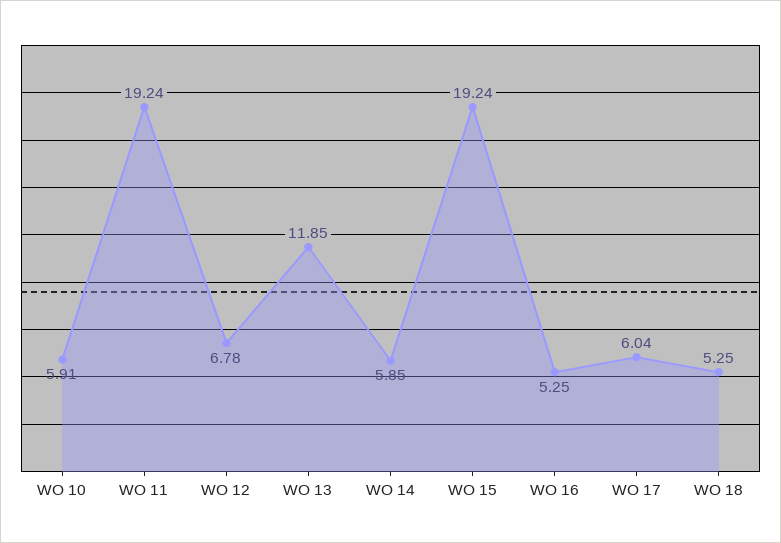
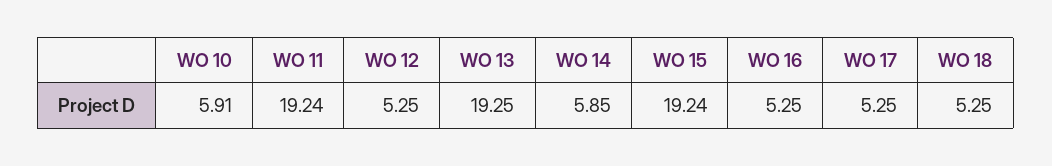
WO 12: 6.78 -> 5.25
WO 13: 11.85 -> 19.25
WO 17: 6.04 -> 5.25

